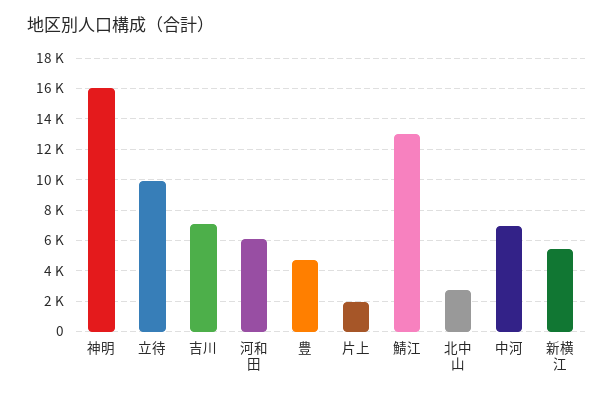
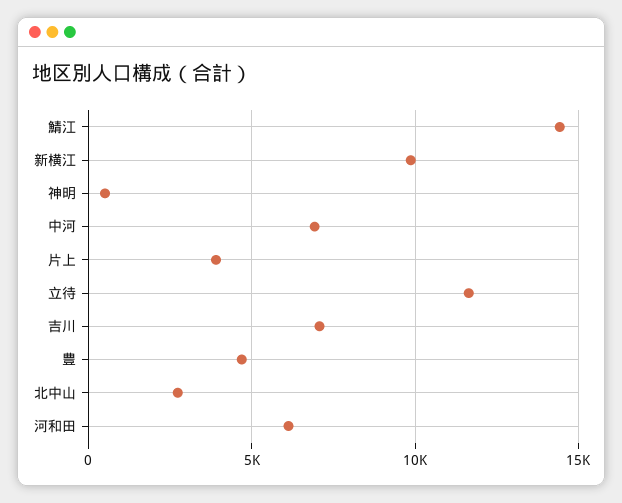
神明: 16000 -> 500
立待: 10000 -> 11500
片上: 2000 -> 4000
鯖江: 13000 -> 14500
新横江: 5500 -> 10000

